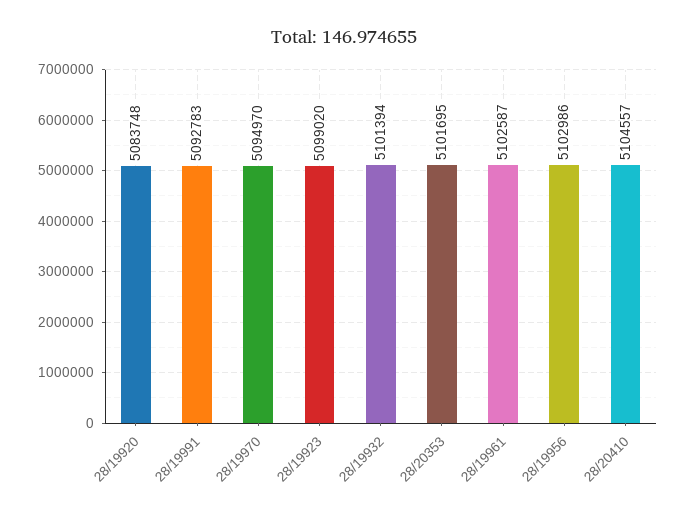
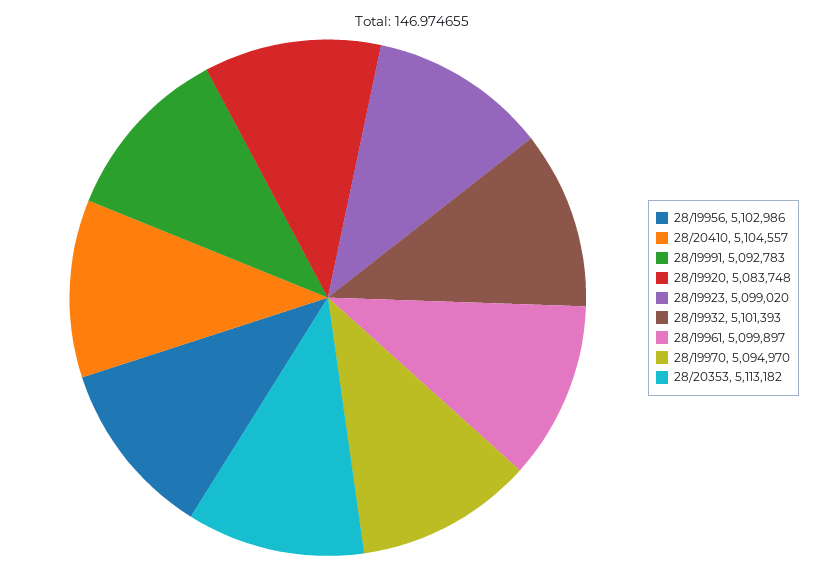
28/19932: 5101394 -> 5101393
28/20353: 5101695 -> 5113182
28/19961: 5102587 -> 5099897

